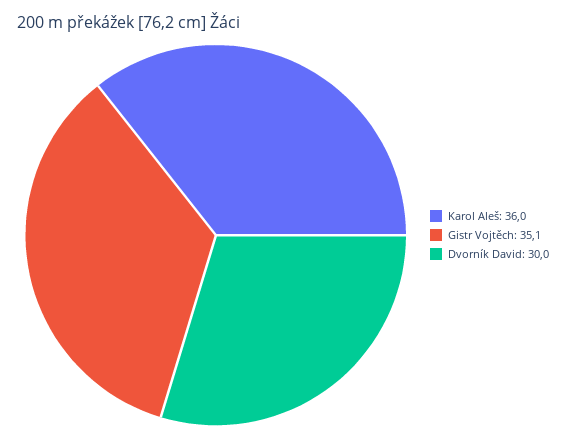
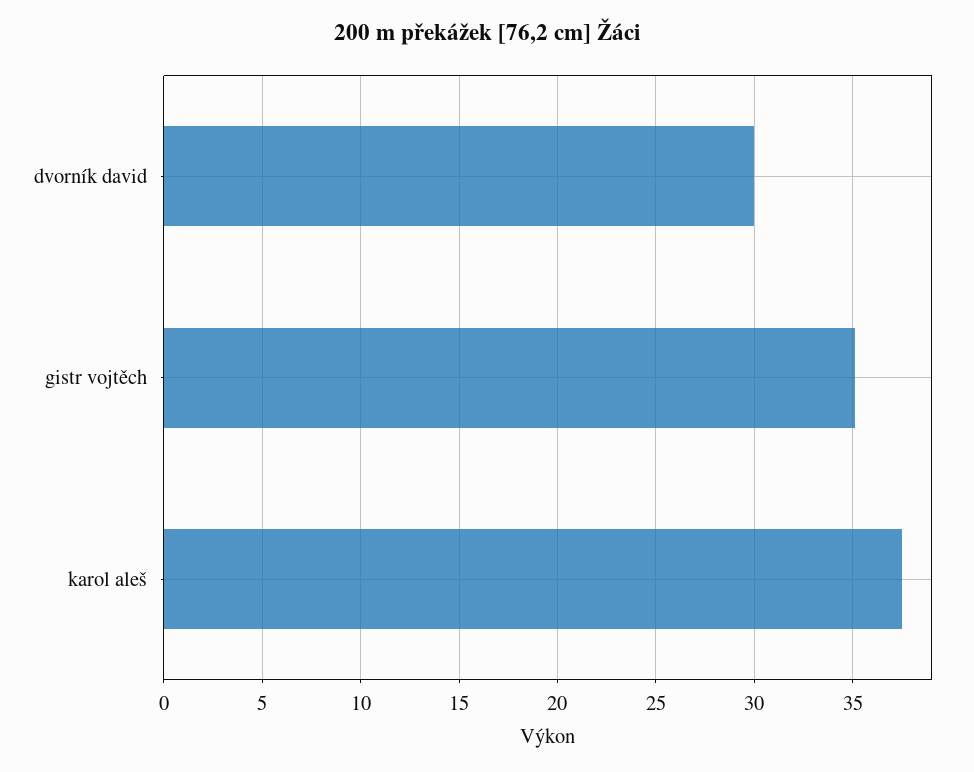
Karol Aleš: 36 -> 37.5

